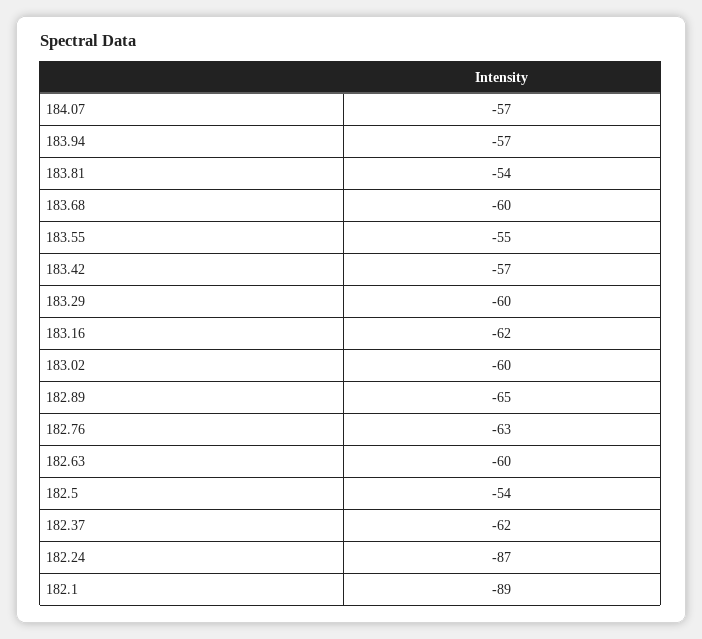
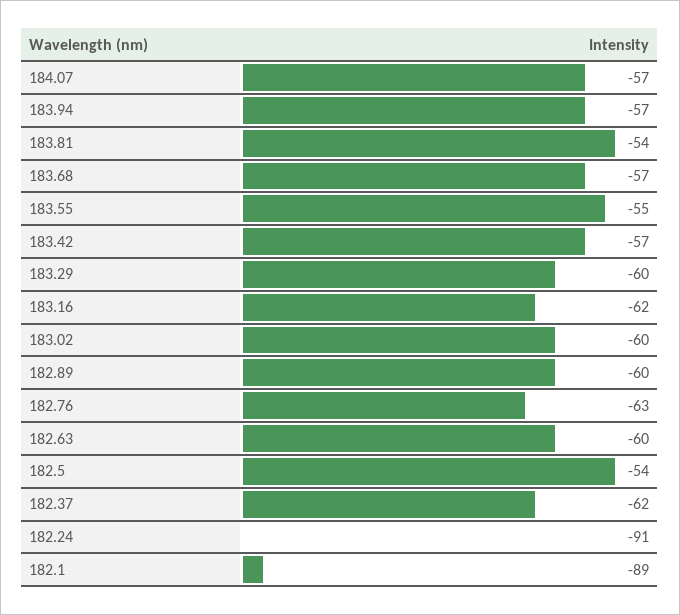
183.68: -60 -> -57
182.89: -65 -> -60
182.24: -87 -> -91

